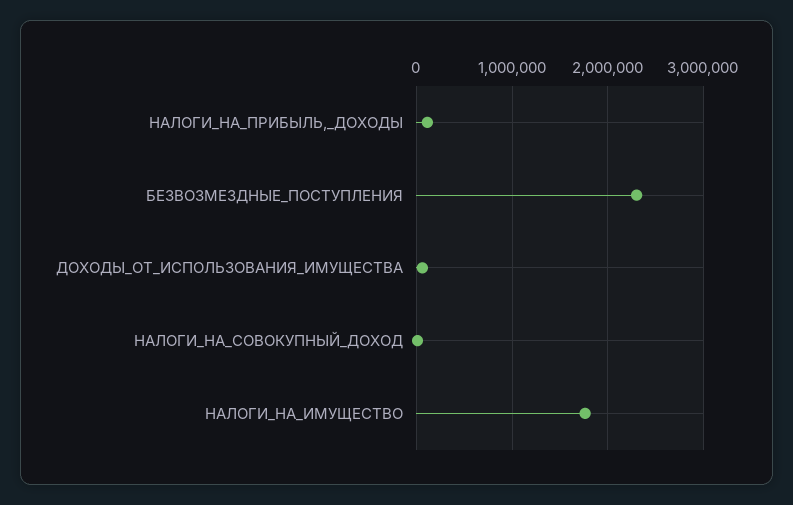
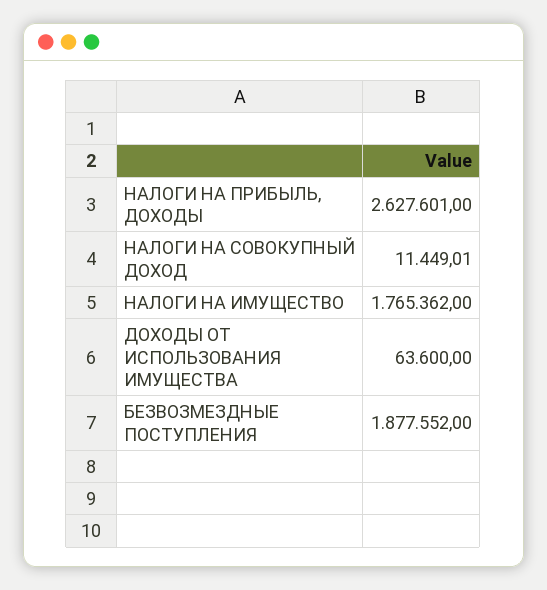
НАЛОГИ_НА_ПРИБЫЛЬ,_ДОХОДЫ: 100000 -> 2627601
БЕЗВОЗМЕЗДНЫЕ_ПОСТУПЛЕНИЯ: 2300000 -> 1877552

